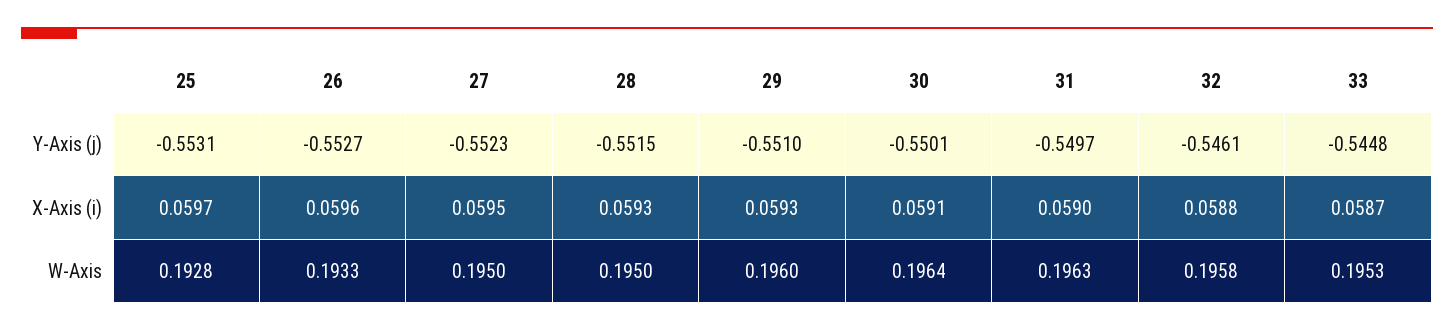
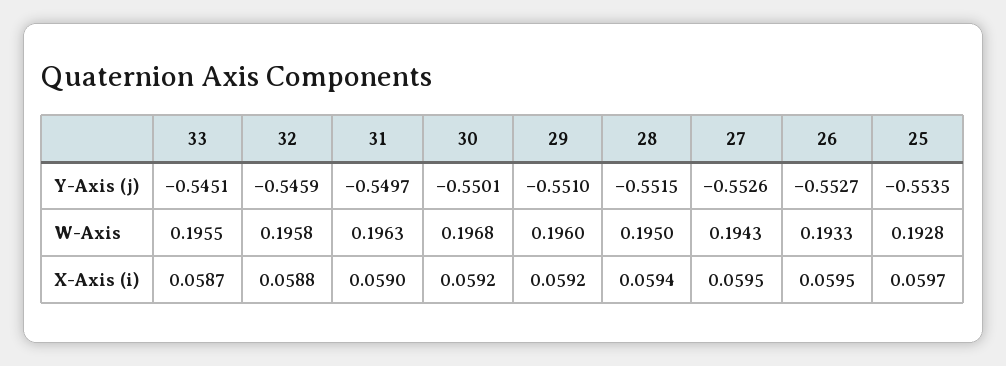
25, Y-Axis (j): -0.5531 -> -0.5535
27, Y-Axis (j): -0.5523 -> -0.5526
32, Y-Axis (j): -0.5461 -> -0.5459
33, Y-Axis (j): -0.5448 -> -0.5451
26, X-Axis (i): 0.0596 -> 0.0595
28, X-Axis (i): 0.0593 -> 0.0594
29, X-Axis (i): 0.0593 -> 0.0592
30, X-Axis (i): 0.0591 -> 0.0592
27, W-Axis: 0.195 -> 0.1943
30, W-Axis: 0.1964 -> 0.1968
33, W-Axis: 0.1953 -> 0.1955

